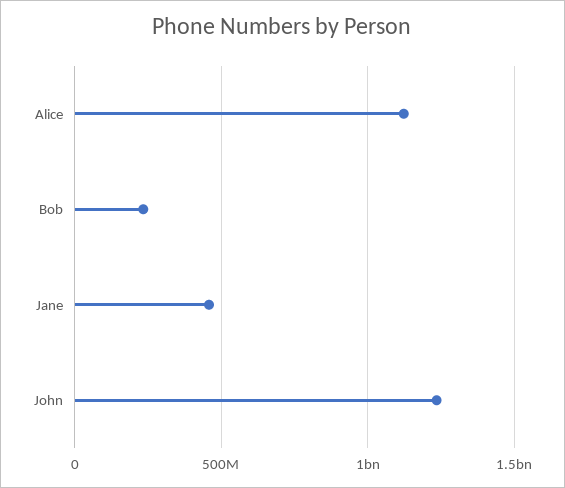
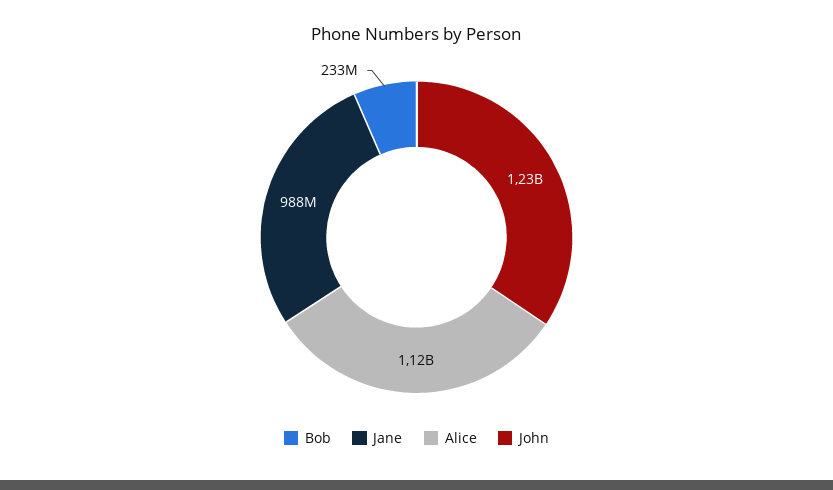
Jane: 450000000 -> 988000000

